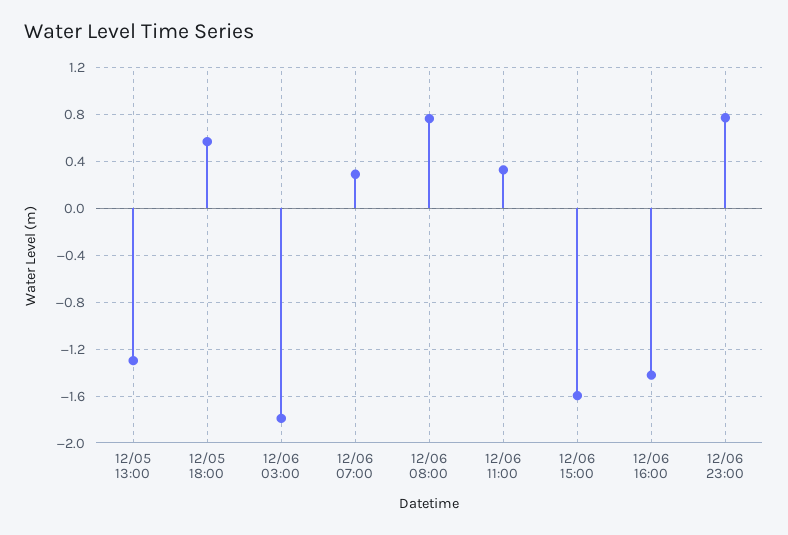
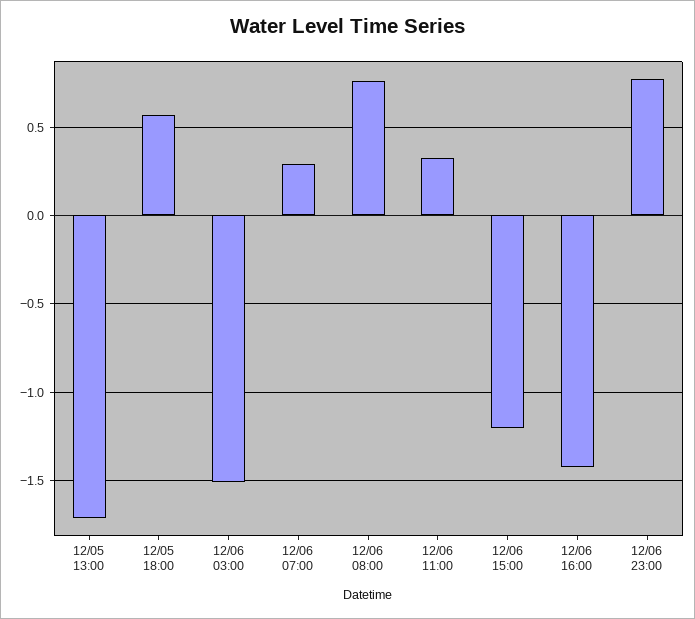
12/05 13:00: -1.3 -> -1.7
12/06 03:00: -1.8 -> -1.5
12/06 15:00: -1.6 -> -1.2

